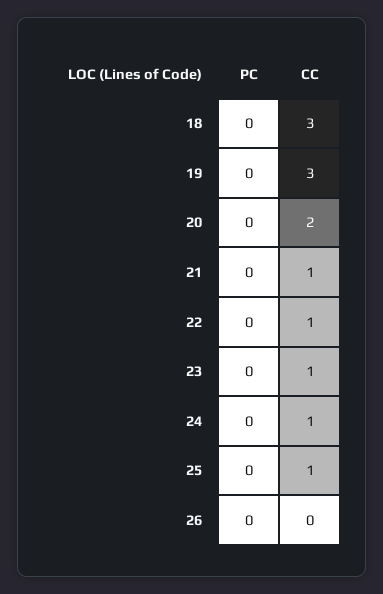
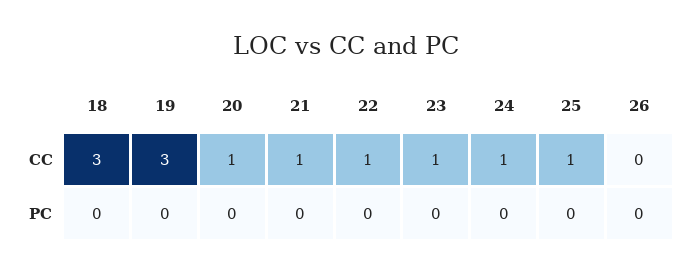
CC, 20: 2 -> 1

